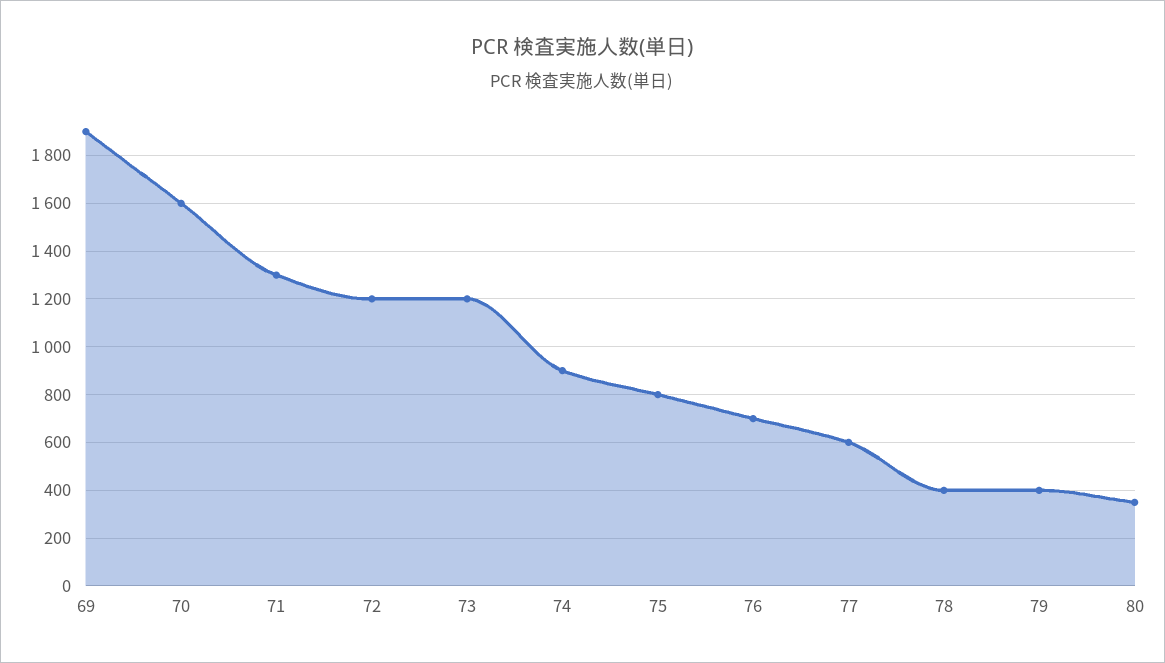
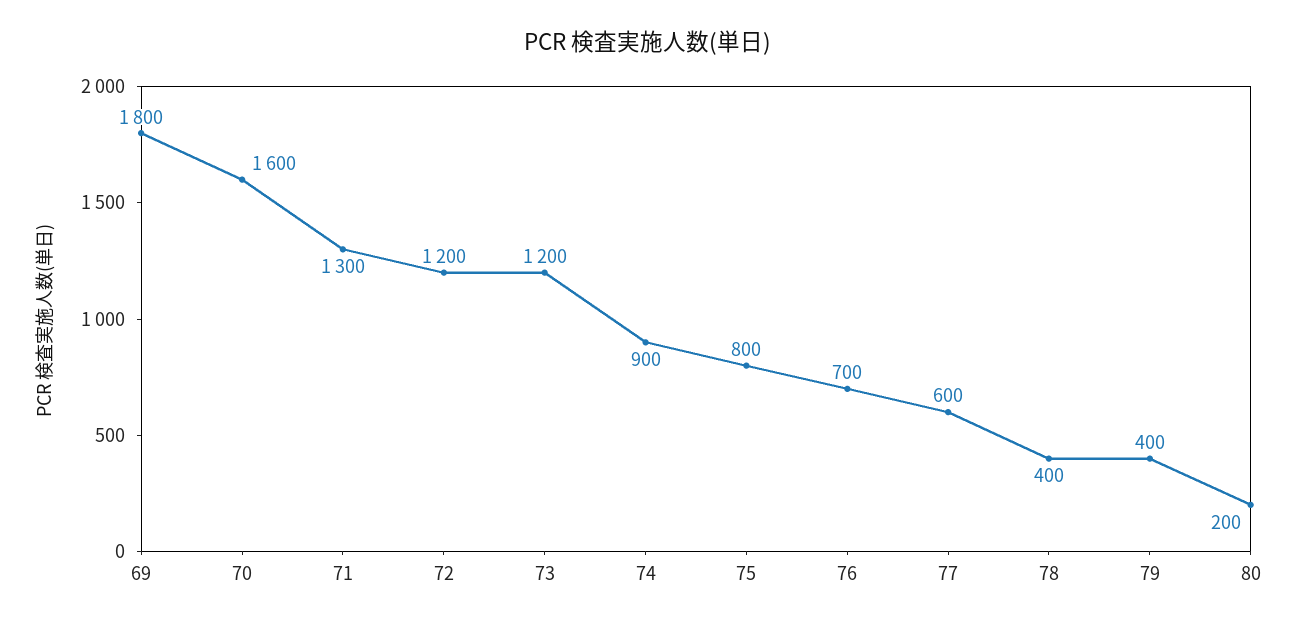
69: 1900 -> 1800
80: 350 -> 200

